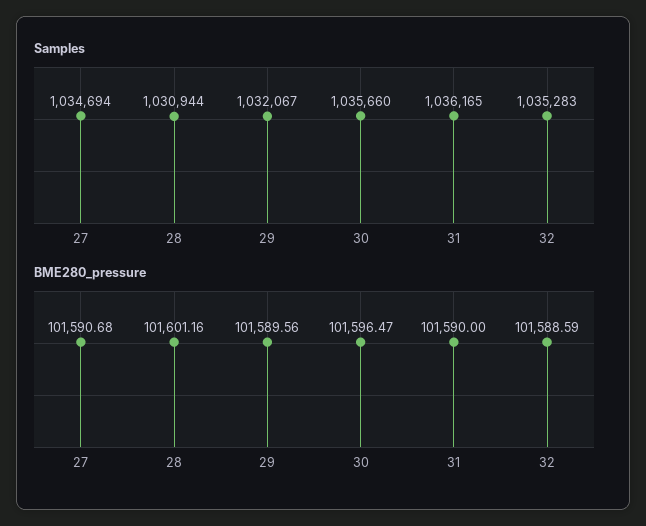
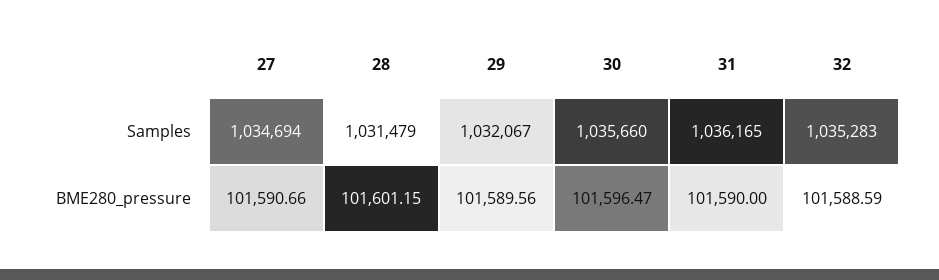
Samples, 28: 1030944 -> 1031479
BME280_pressure, 27: 101590.68 -> 101590.66
BME280_pressure, 28: 101601.16 -> 101601.15

